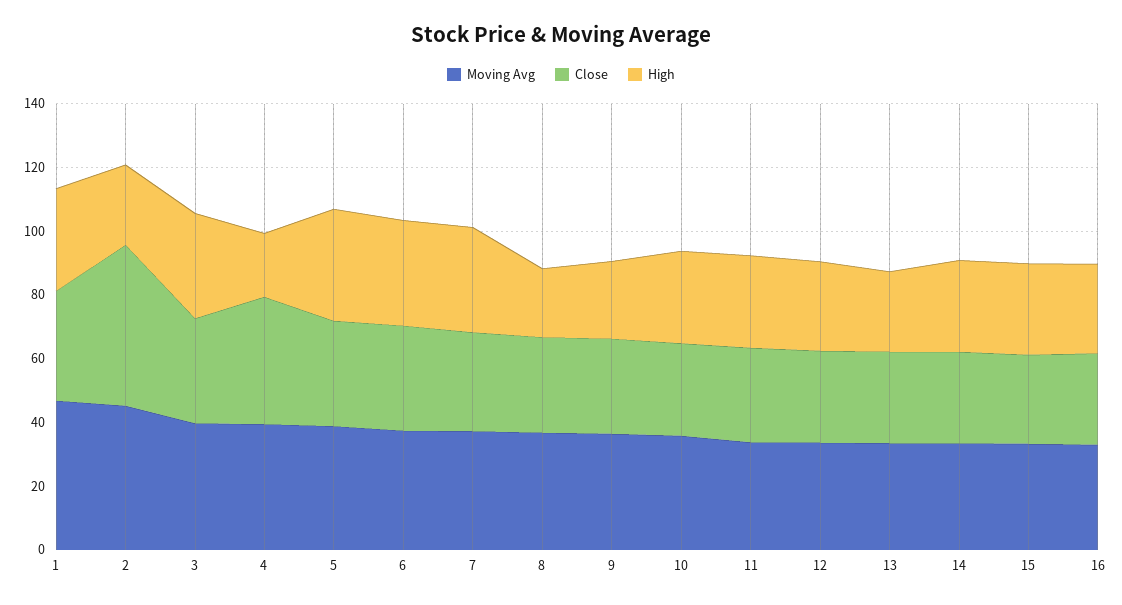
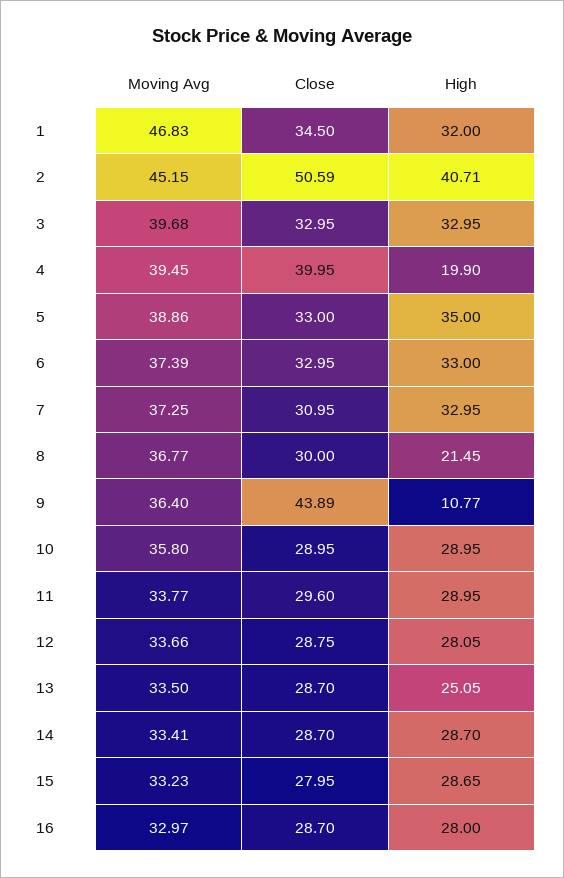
High, 2: 25 -> 40.71
Close, 9: 30 -> 43.89
High, 9: 25 -> 10.77

